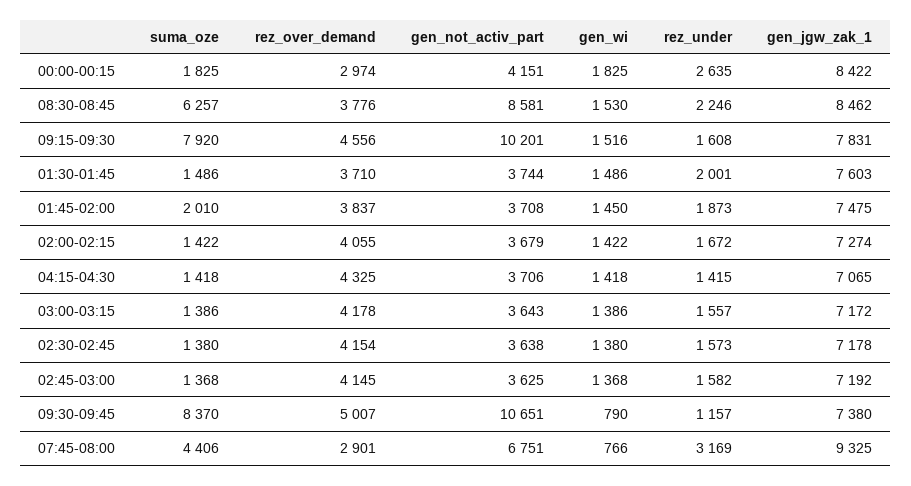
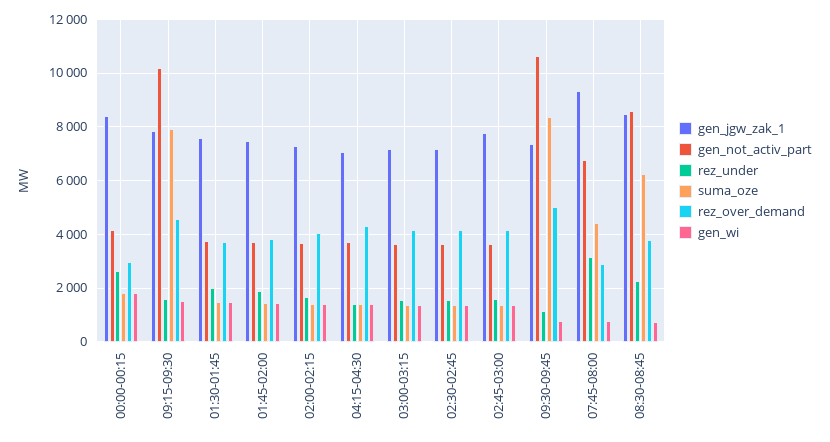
gen_wi, 08:30-08:45: 1530 -> 750
suma_oze, 01:45-02:00: 2010 -> 1500
gen_jgw_zak_1, 02:45-03:00: 7192 -> 7750

